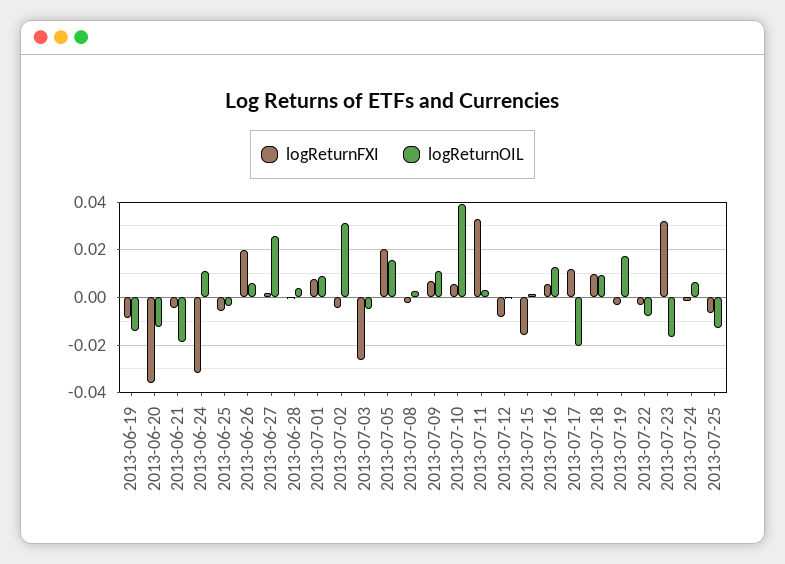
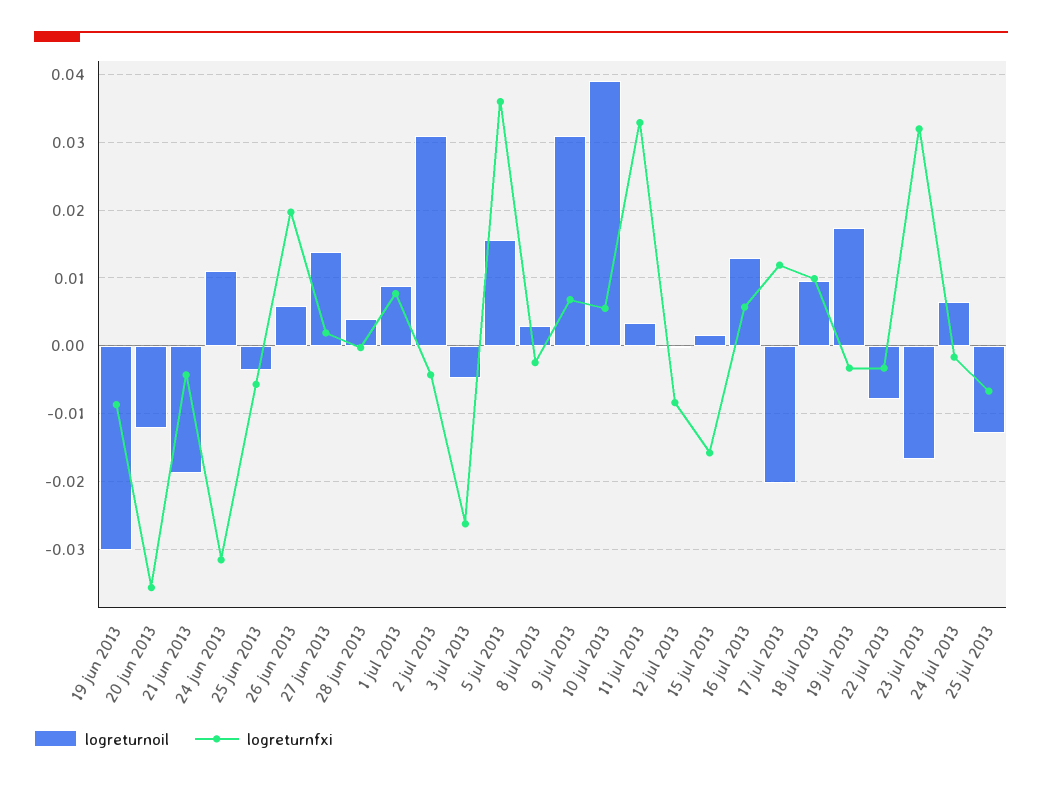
logReturnOIL, 2013-06-19: -0.015 -> -0.03
logReturnOIL, 2013-06-27: 0.025 -> 0.014
logReturnFXI, 2013-07-05: 0.02 -> 0.036
logReturnOIL, 2013-07-09: 0.01 -> 0.031

